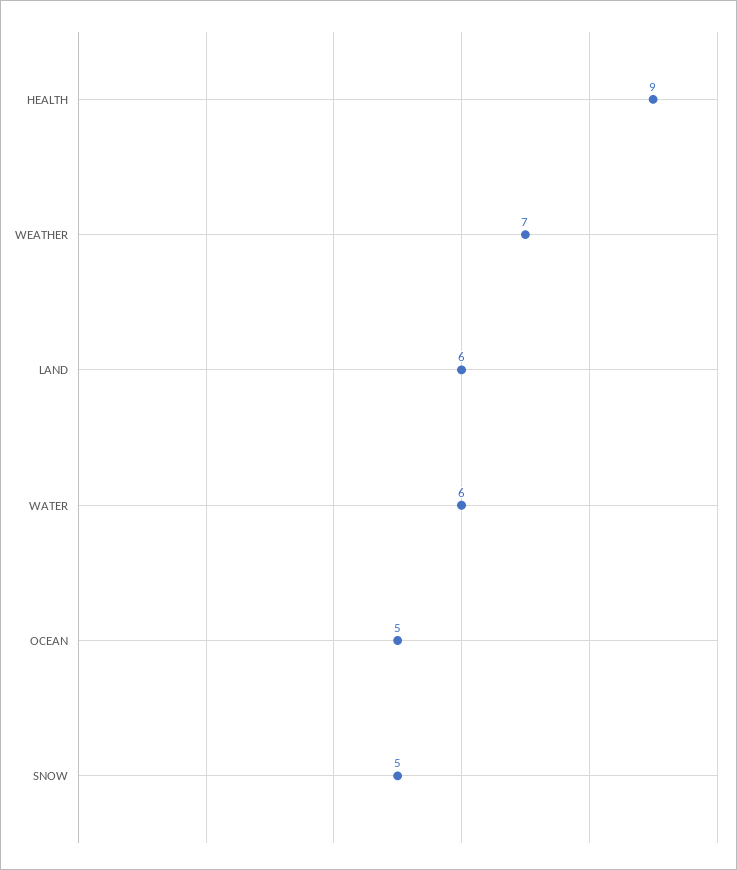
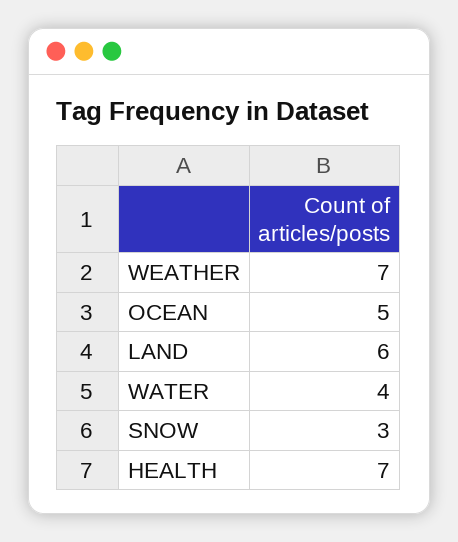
HEALTH: 9 -> 7
WATER: 6 -> 4
SNOW: 5 -> 3

